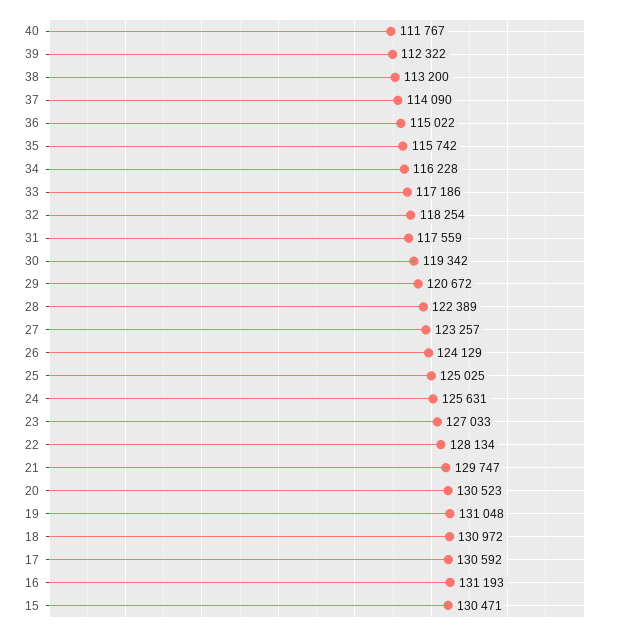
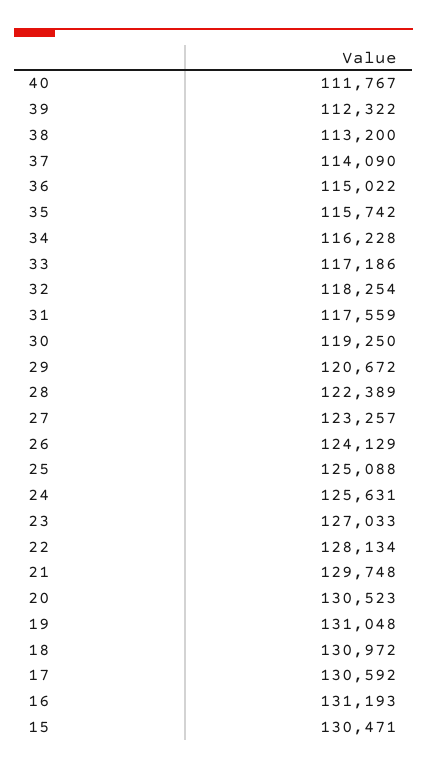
30: 119342 -> 119250
25: 125025 -> 125088
21: 129747 -> 129748

